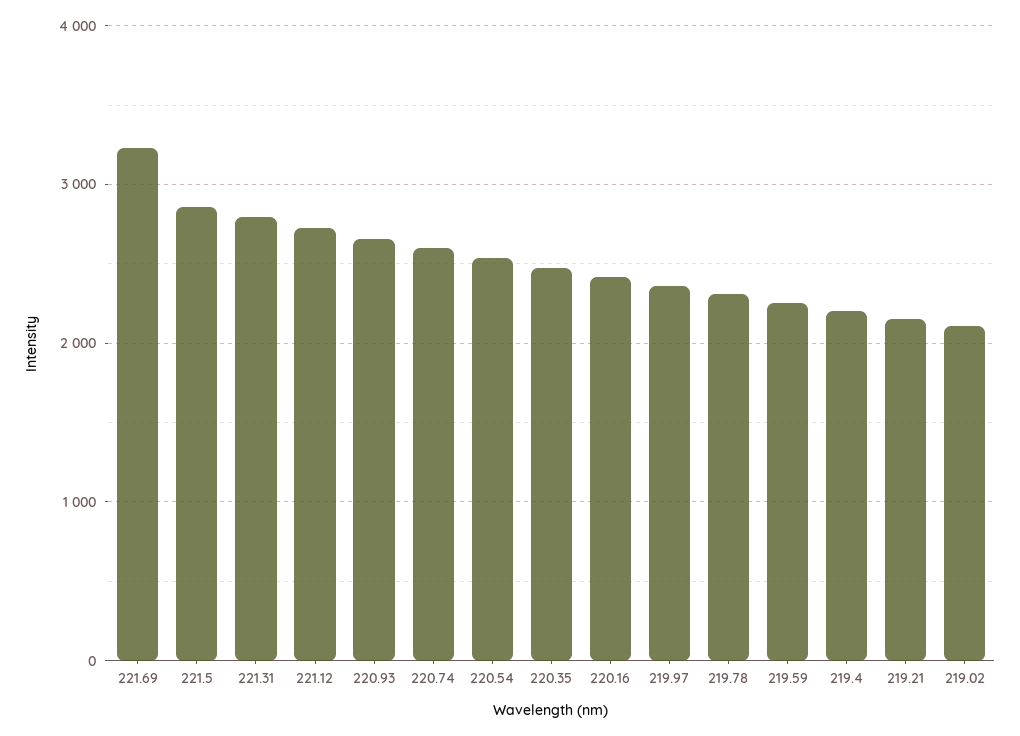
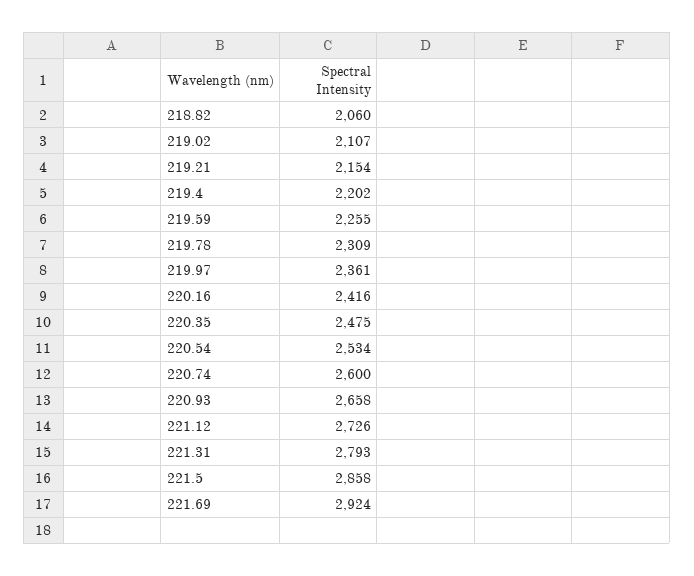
221.69: 3200 -> 2924
218.82: none -> 2060

